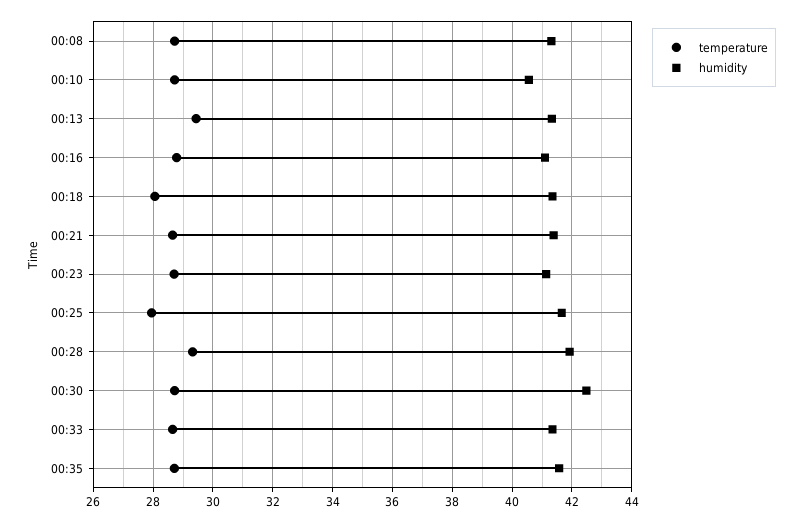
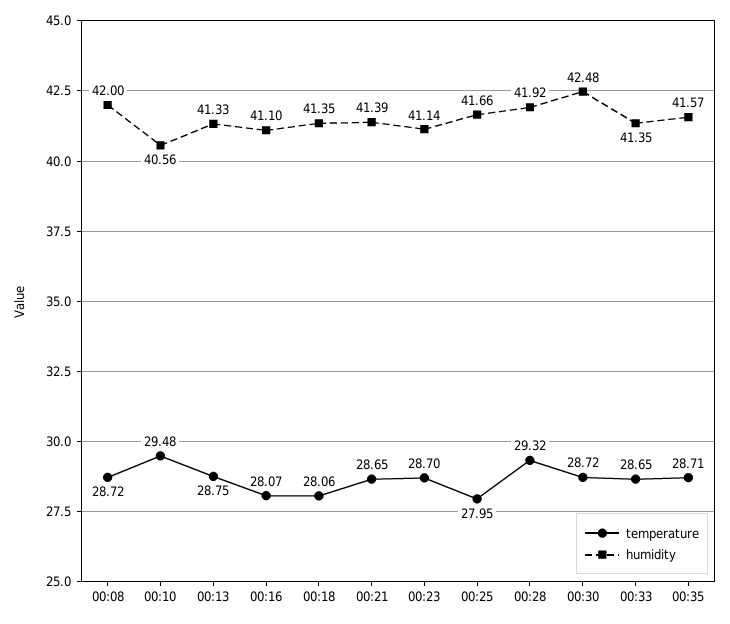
humidity, 00:08: 41.25 -> 42
temperature, 00:10: 28.75 -> 29.48
temperature, 00:13: 29.5 -> 28.75
temperature, 00:16: 28.75 -> 28.07

